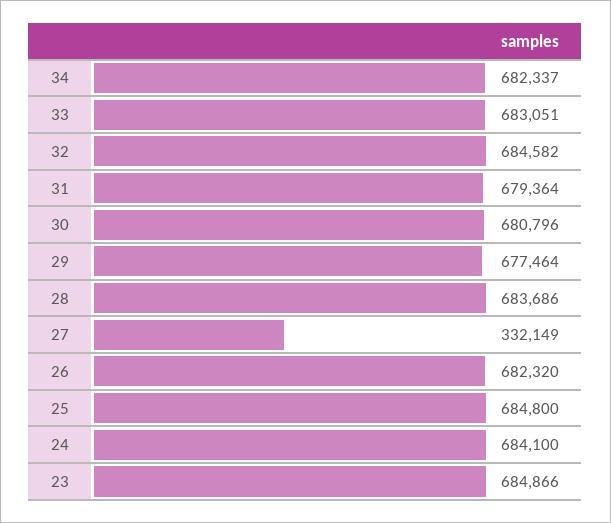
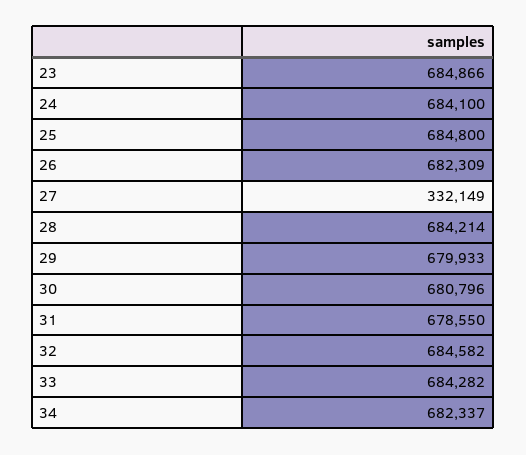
33: 683051 -> 684282
31: 679364 -> 678550
29: 677464 -> 679933
28: 683686 -> 684214
26: 682320 -> 682309

